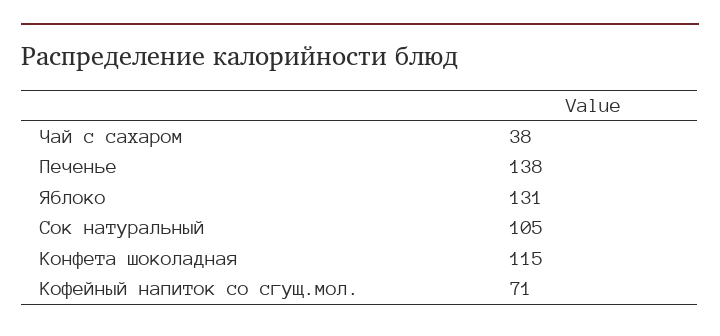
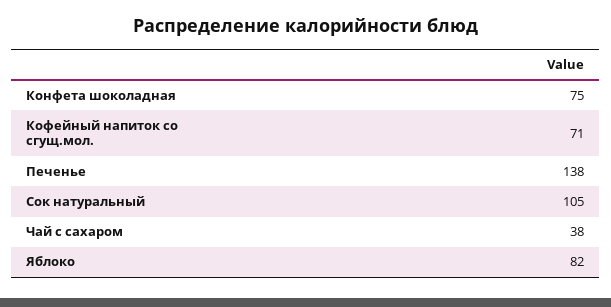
Яблоко: 131 -> 82
Конфета шоколадная: 115 -> 75

